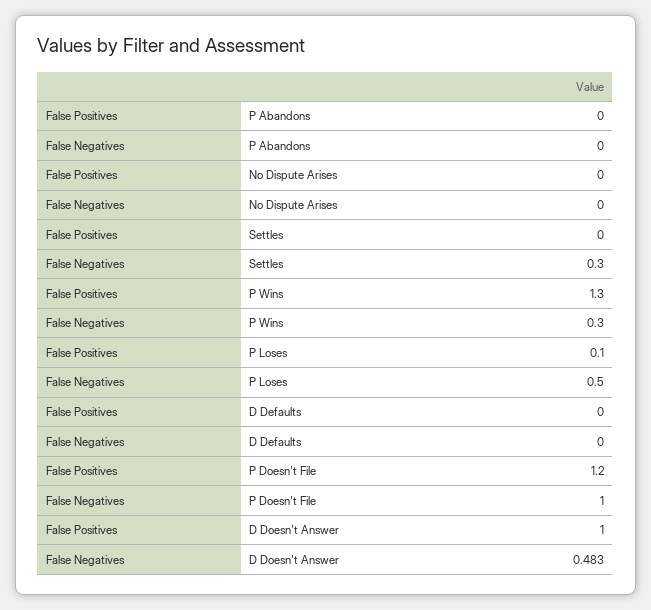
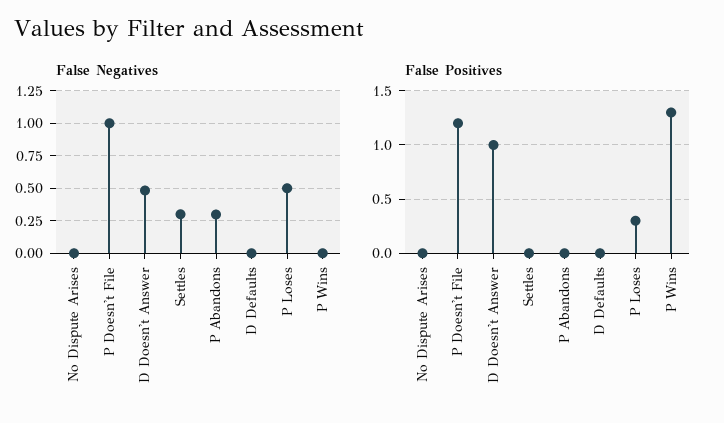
False Negatives, P Abandons: 0 -> 0.3
False Negatives, P Wins: 0.3 -> 0
False Positives, P Loses: 0.1 -> 0.3

